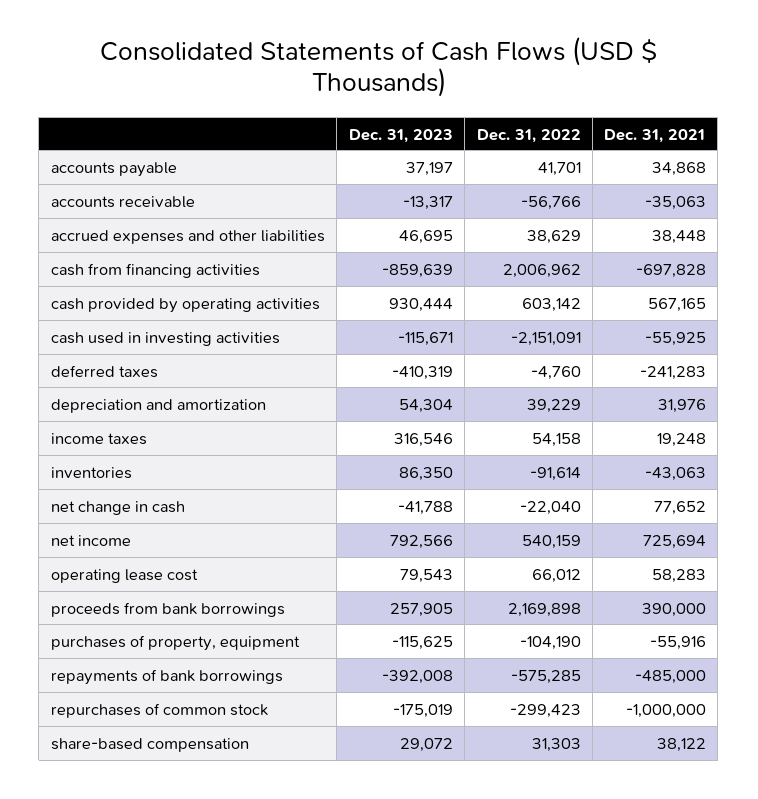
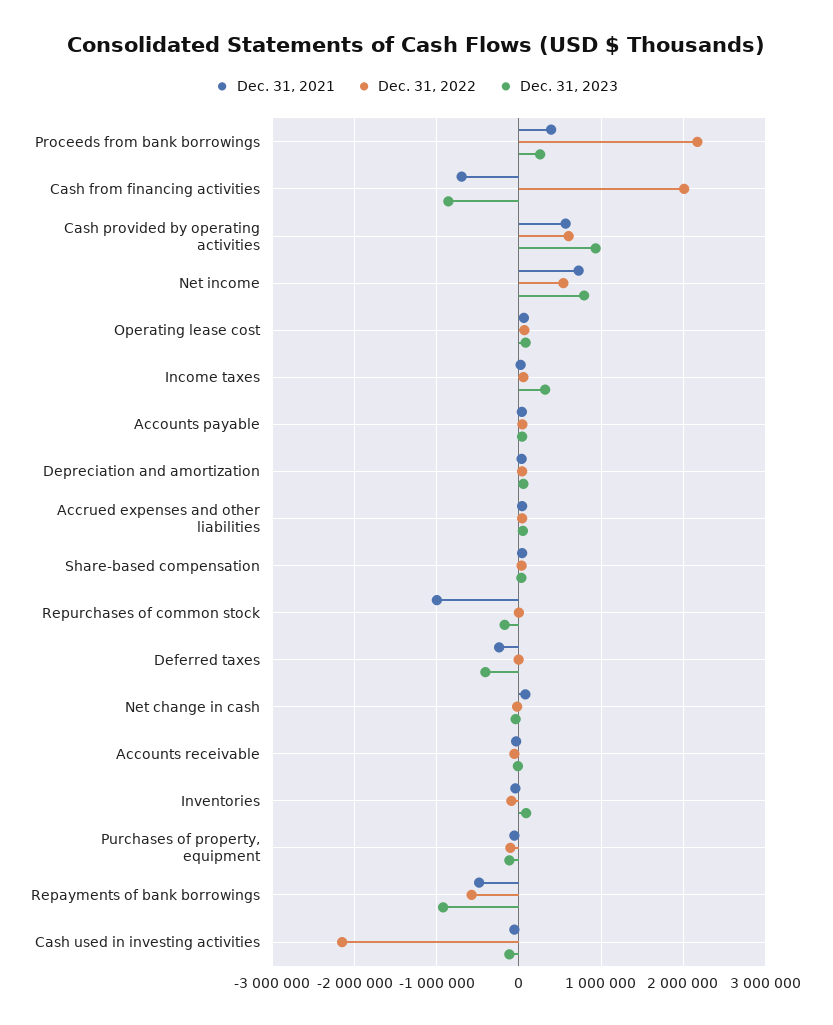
Dec. 31, 2023, repayments of bank borrowings: -392008 -> -900000
Dec. 31, 2022, repurchases of common stock: -299423 -> 0

